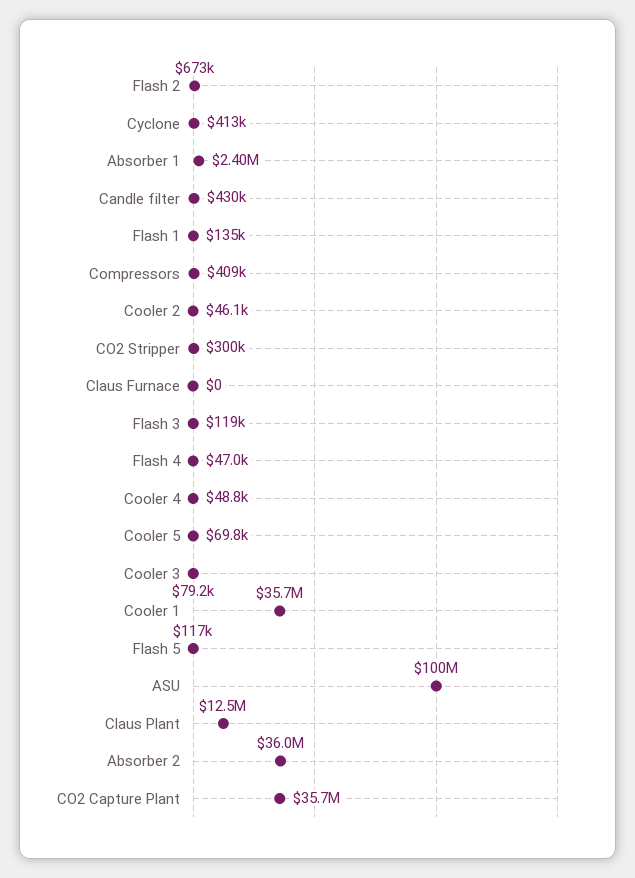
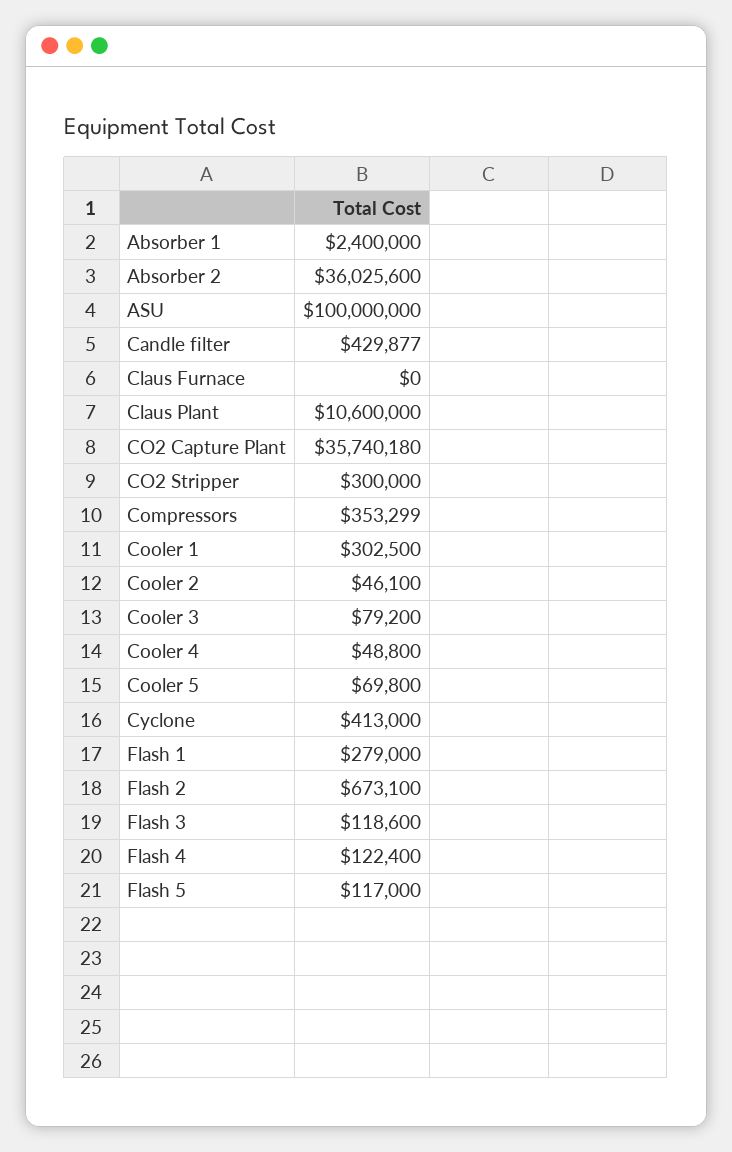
Flash 1: 135000 -> 279000
Compressors: 409000 -> 353299
Flash 4: 47000 -> 122400
Cooler 1: 35700000 -> 302500
Claus Plant: 12500000 -> 10600000

